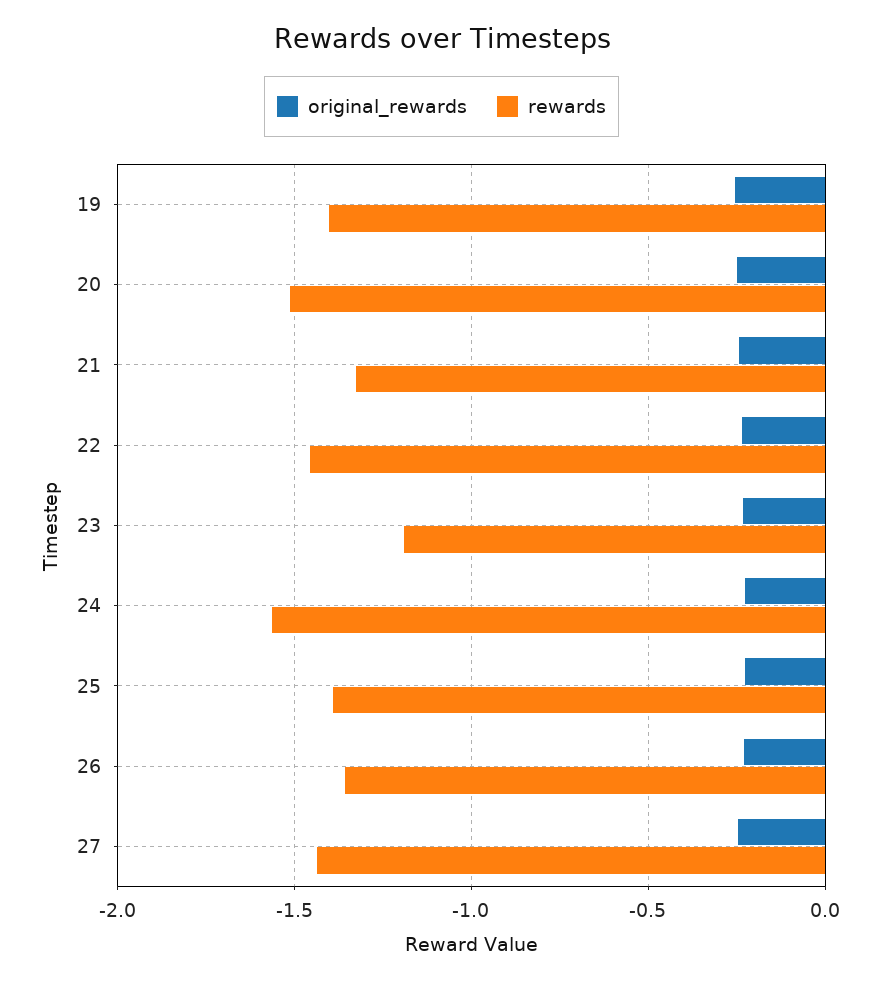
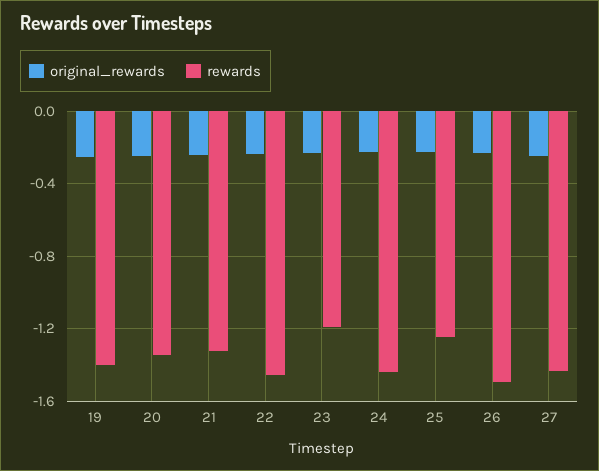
rewards, 20: -1.5 -> -1.35
rewards, 24: -1.55 -> -1.45
rewards, 25: -1.4 -> -1.25
rewards, 26: -1.35 -> -1.5

